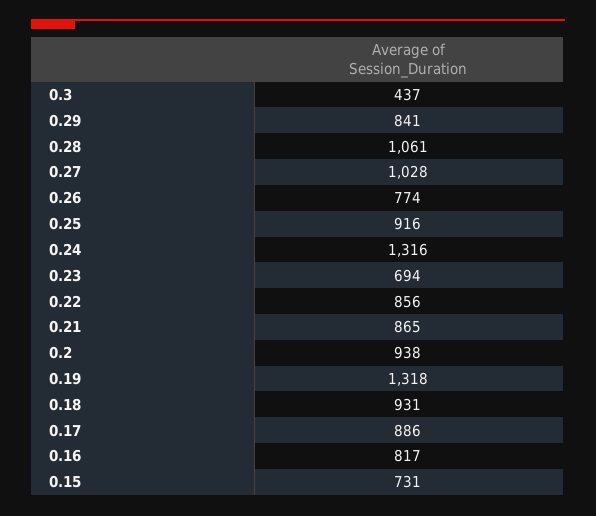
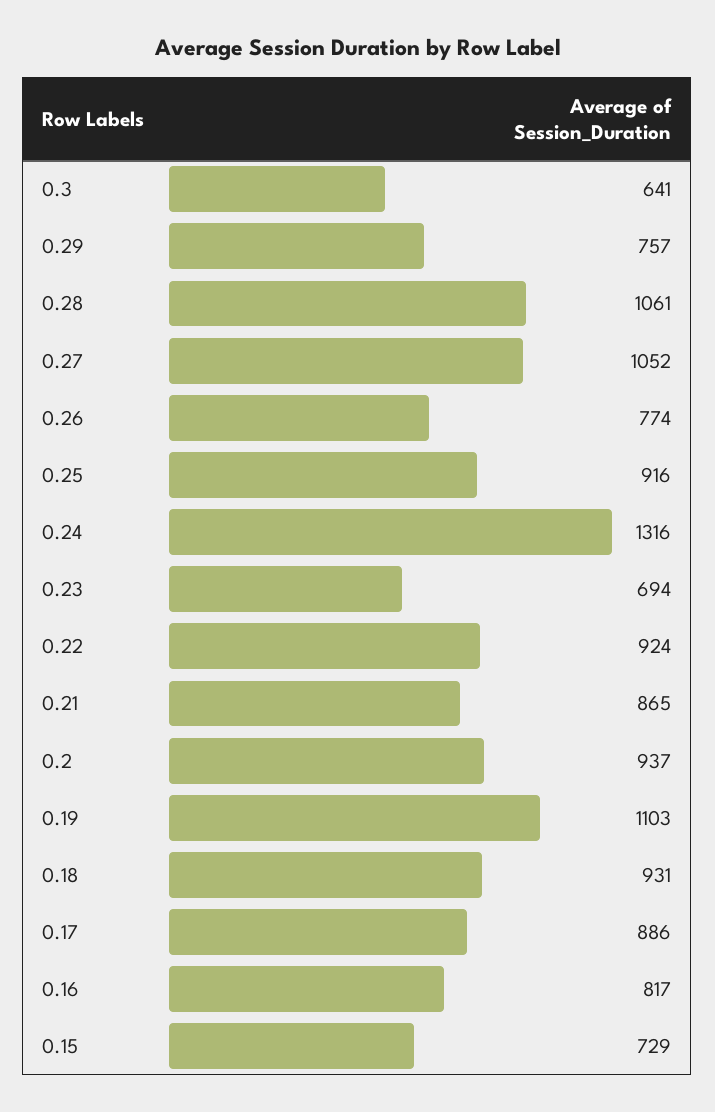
0.3: 437 -> 641
0.29: 841 -> 757
0.27: 1028 -> 1052
0.22: 856 -> 924
0.2: 938 -> 937
0.19: 1318 -> 1103
0.15: 731 -> 729

